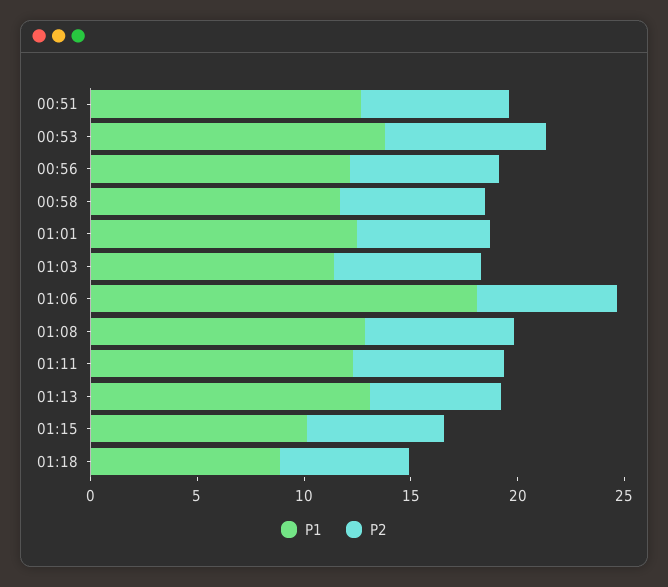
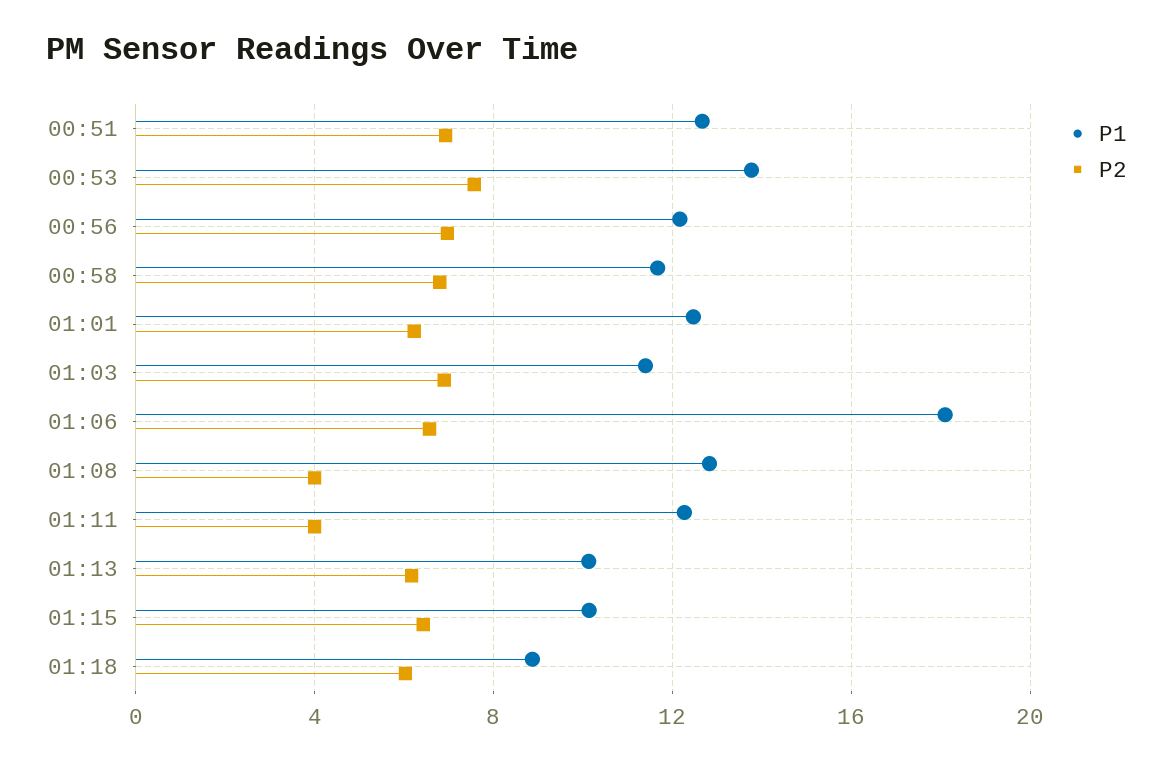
P2, 01:08: 7 -> 4
P2, 01:11: 7 -> 4
P1, 01:13: 13 -> 10

